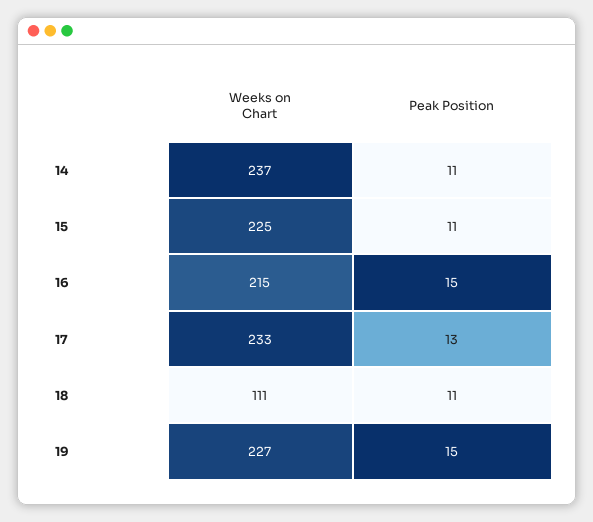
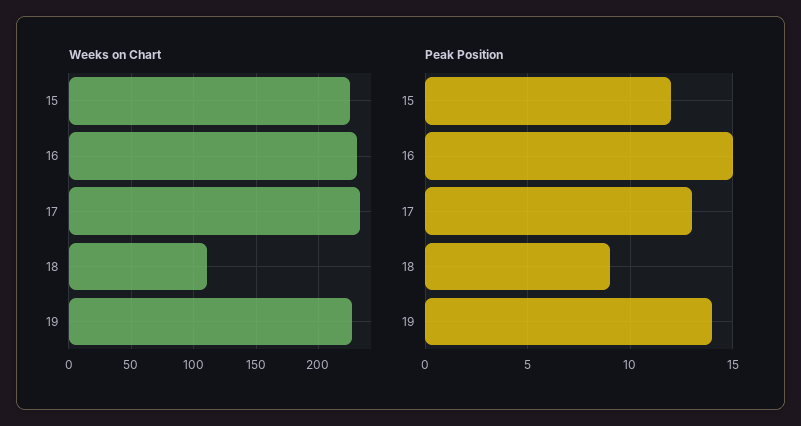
Weeks on Chart, 14: 237 -> none
Peak Position, 14: 11 -> none
Peak Position, 15: 11 -> 12
Weeks on Chart, 16: 215 -> 230
Peak Position, 18: 11 -> 9
Peak Position, 19: 15 -> 14

